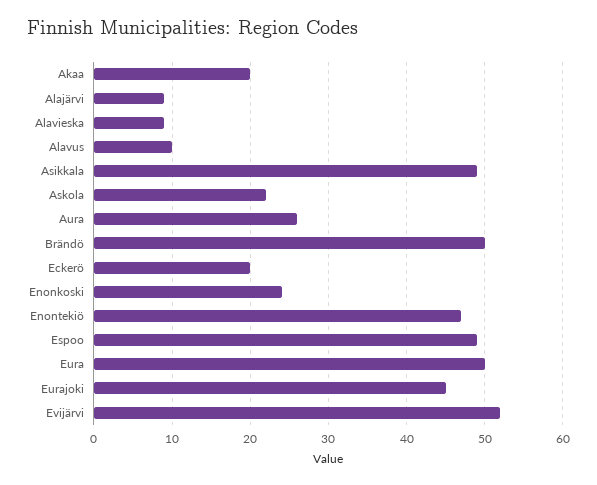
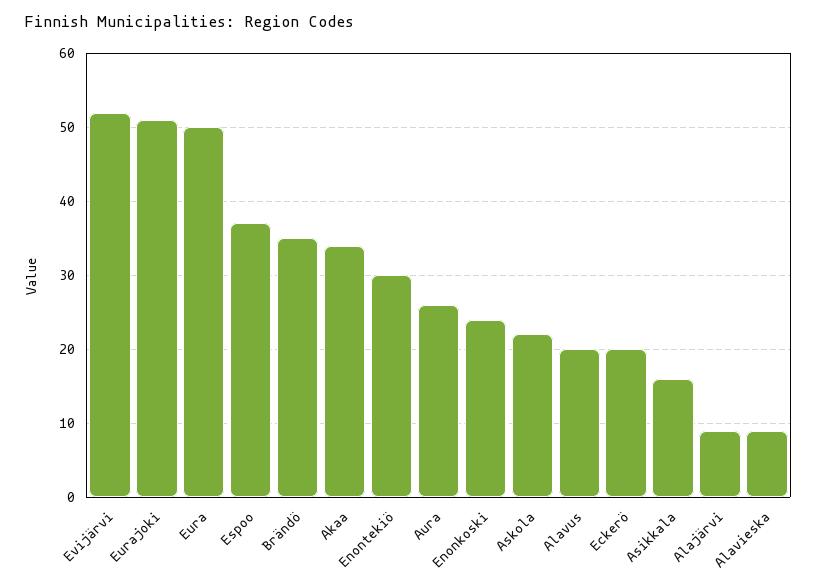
Akaa: 20 -> 34
Alavus: 10 -> 20
Asikkala: 49 -> 16
Brändö: 50 -> 35
Enontekiö: 47 -> 30
Espoo: 49 -> 37
Eurajoki: 45 -> 51

